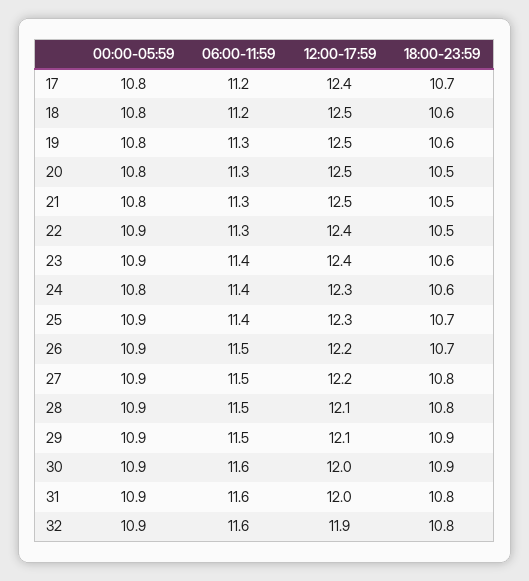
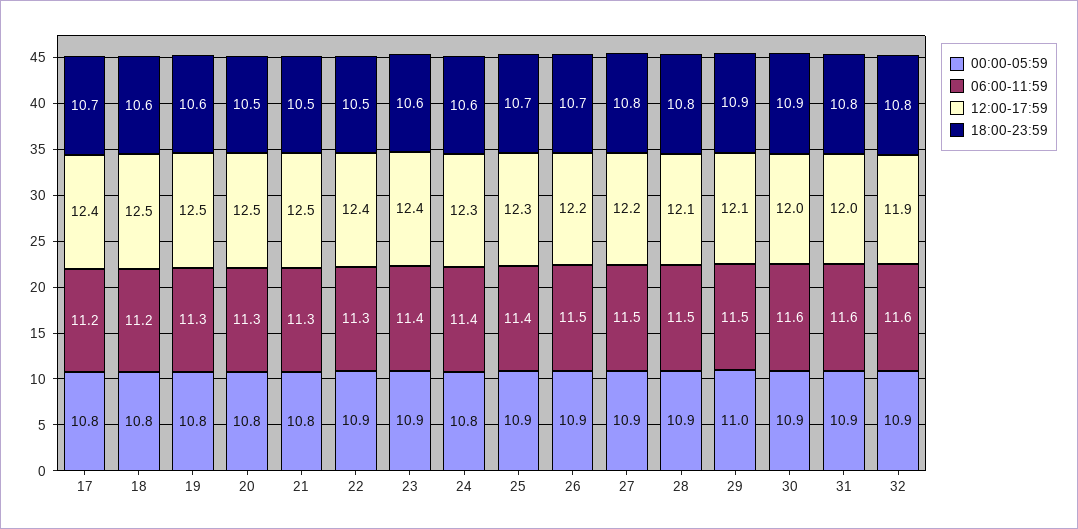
00:00-05:59, 29: 10.9 -> 11

